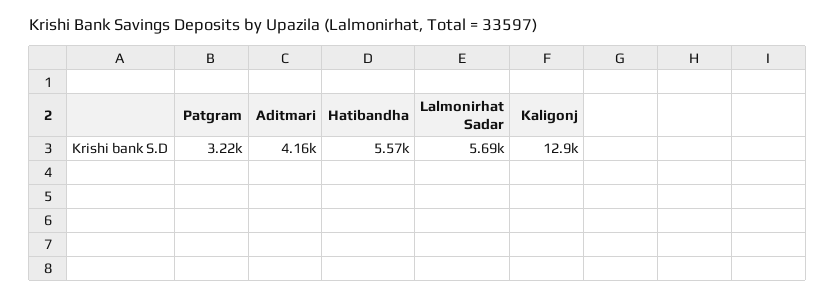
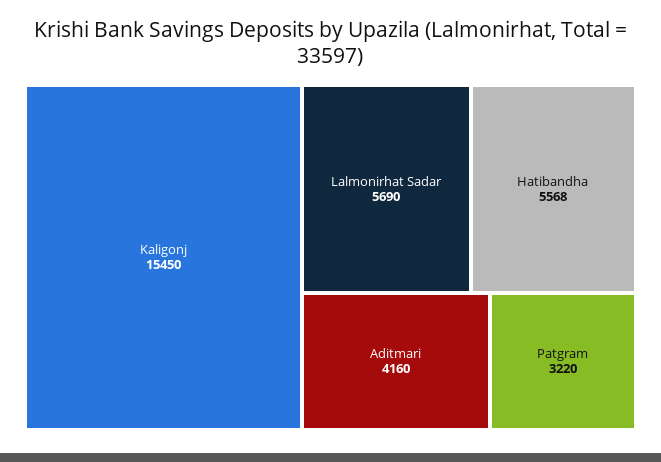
Kaligonj: 12900 -> 15450

